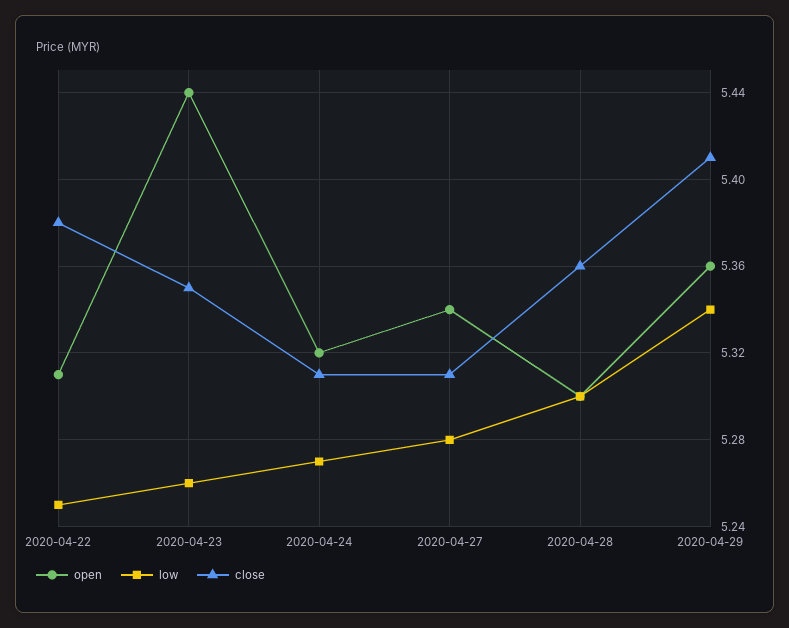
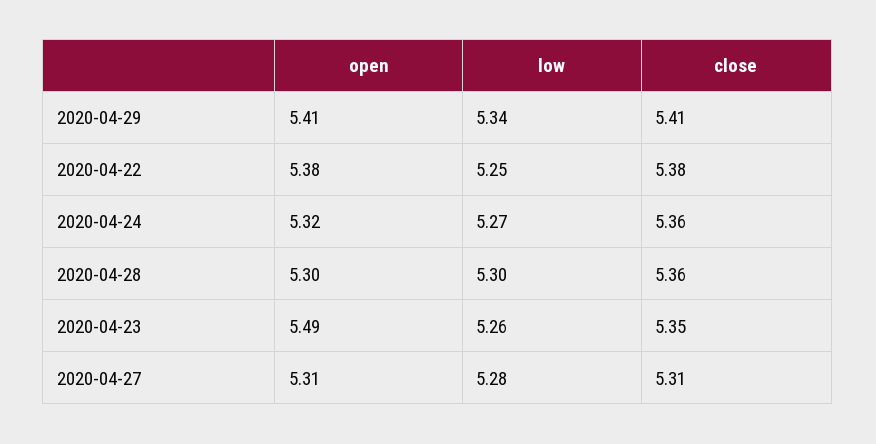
open, 2020-04-22: 5.31 -> 5.38
open, 2020-04-23: 5.44 -> 5.49
close, 2020-04-24: 5.31 -> 5.36
open, 2020-04-27: 5.34 -> 5.31
open, 2020-04-29: 5.36 -> 5.41

